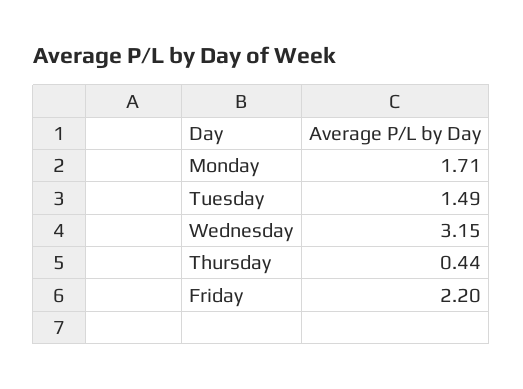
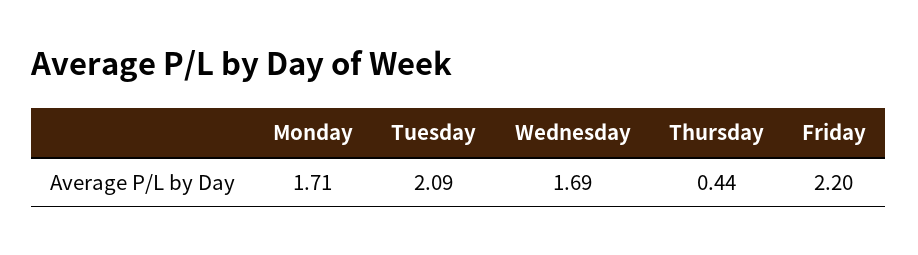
Tuesday: 1.49 -> 2.09
Wednesday: 3.15 -> 1.69

